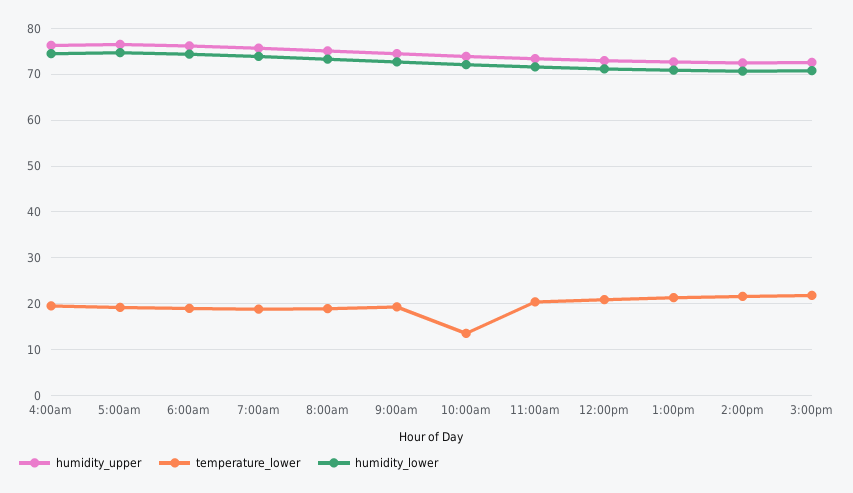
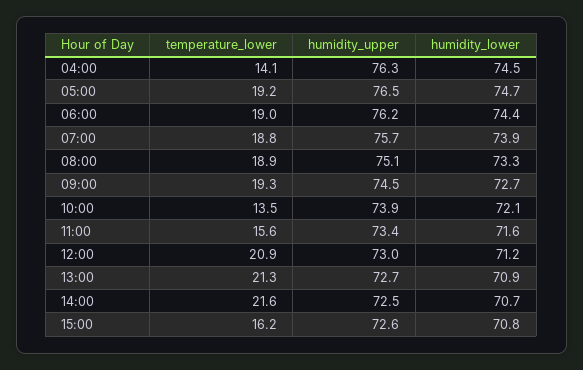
temperature_lower, 4:00am: 20 -> 14.1
temperature_lower, 11:00am: 20 -> 15.6
temperature_lower, 3:00pm: 22 -> 16.2

